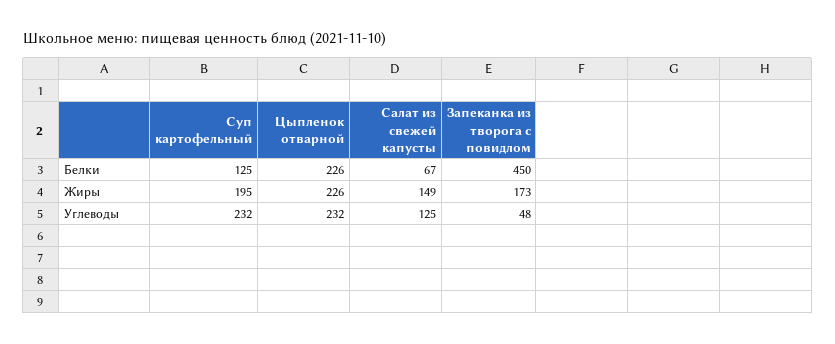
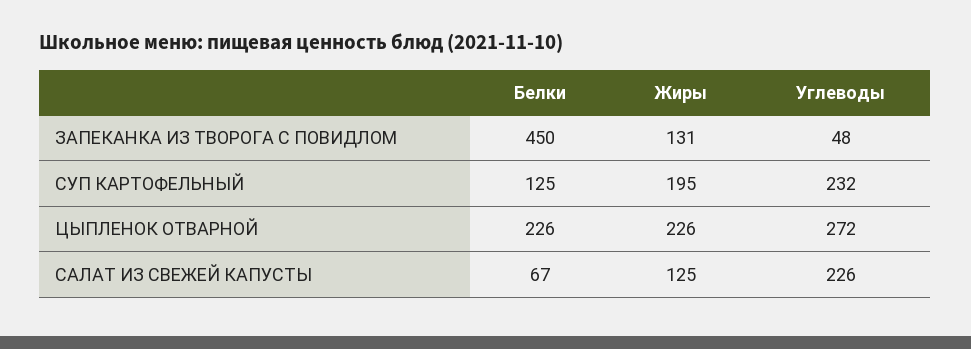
Салат из свежей капусты, Жиры: 149 -> 125
Запеканка из творога с повидлом, Жиры: 173 -> 131
Цыпленок отварной, Углеводы: 232 -> 272
Салат из свежей капусты, Углеводы: 125 -> 226

